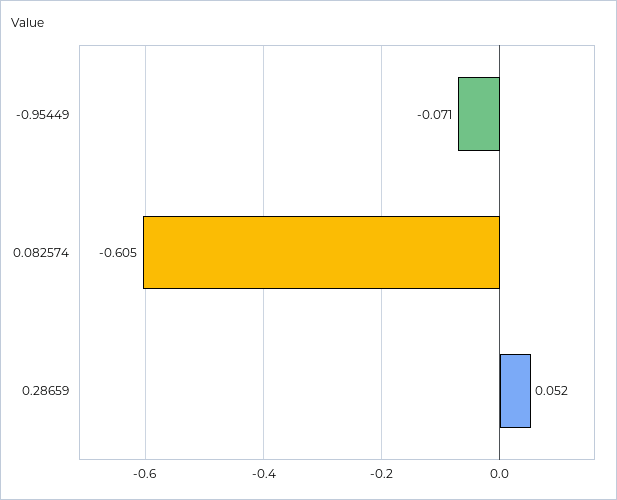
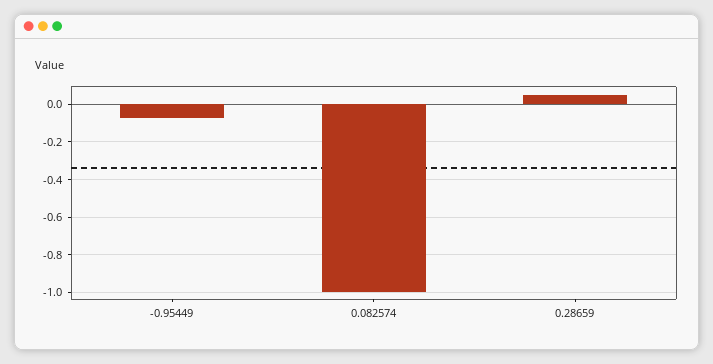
0.082574: -0.605 -> -1

